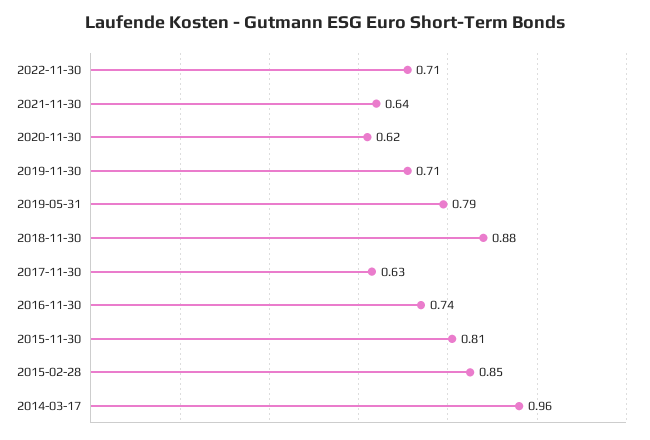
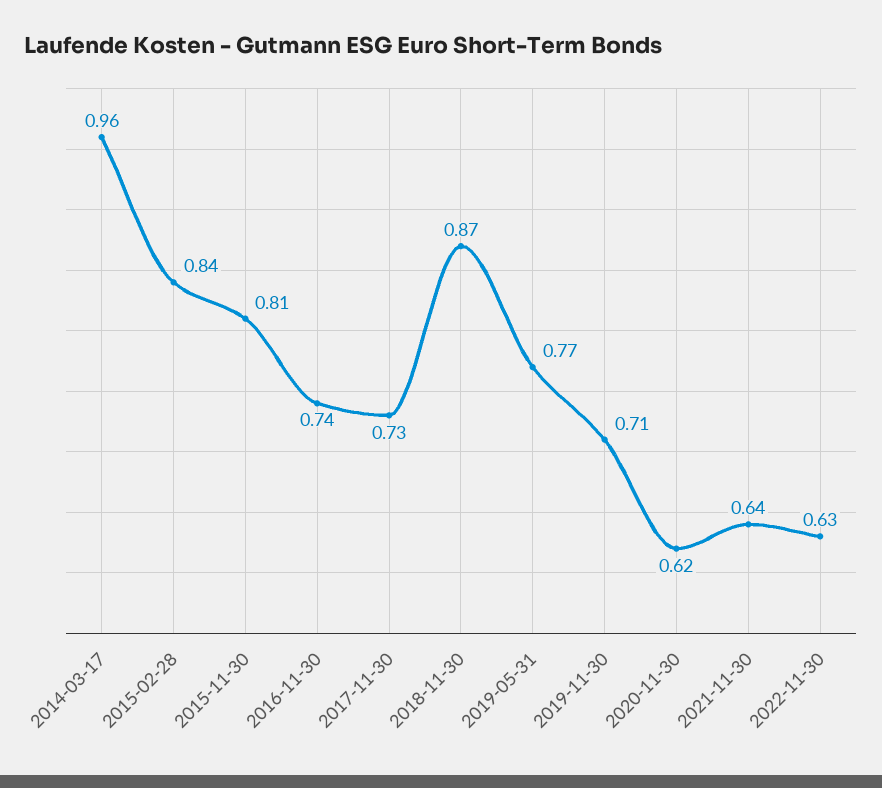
2022-11-30: 0.71 -> 0.63
2019-05-31: 0.79 -> 0.77
2018-11-30: 0.88 -> 0.87
2017-11-30: 0.63 -> 0.73
2015-02-28: 0.85 -> 0.84

